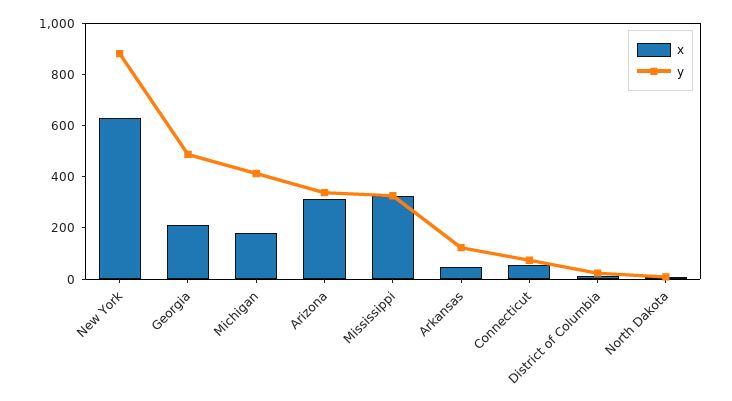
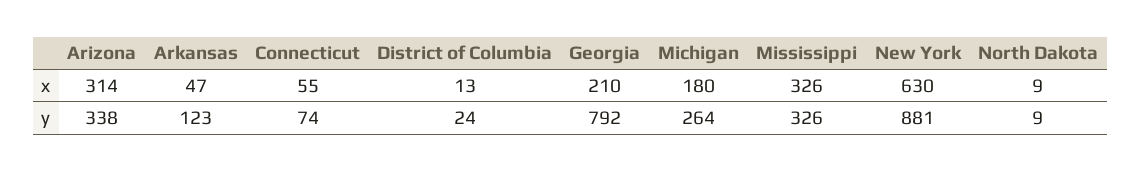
y, Georgia: 500 -> 792
y, Michigan: 400 -> 264

